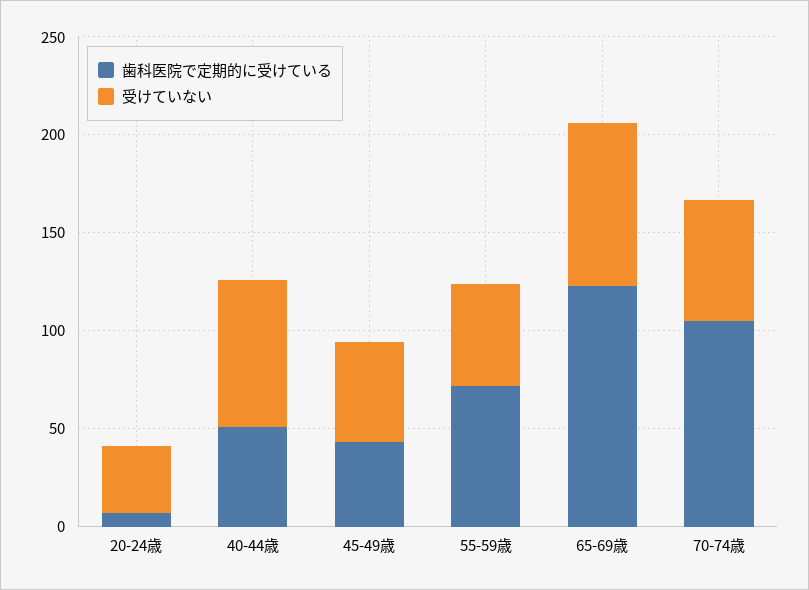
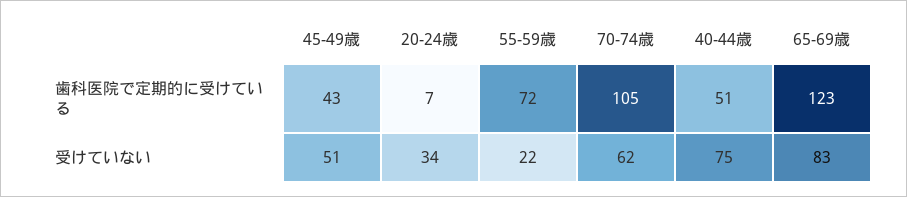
受けていない, 55-59歳: 50 -> 22

